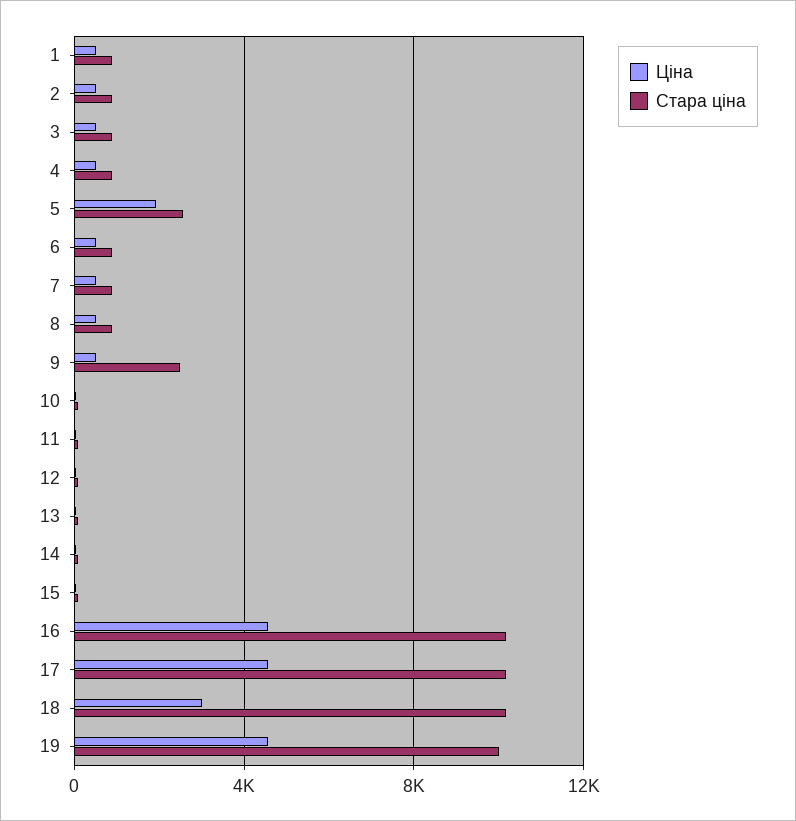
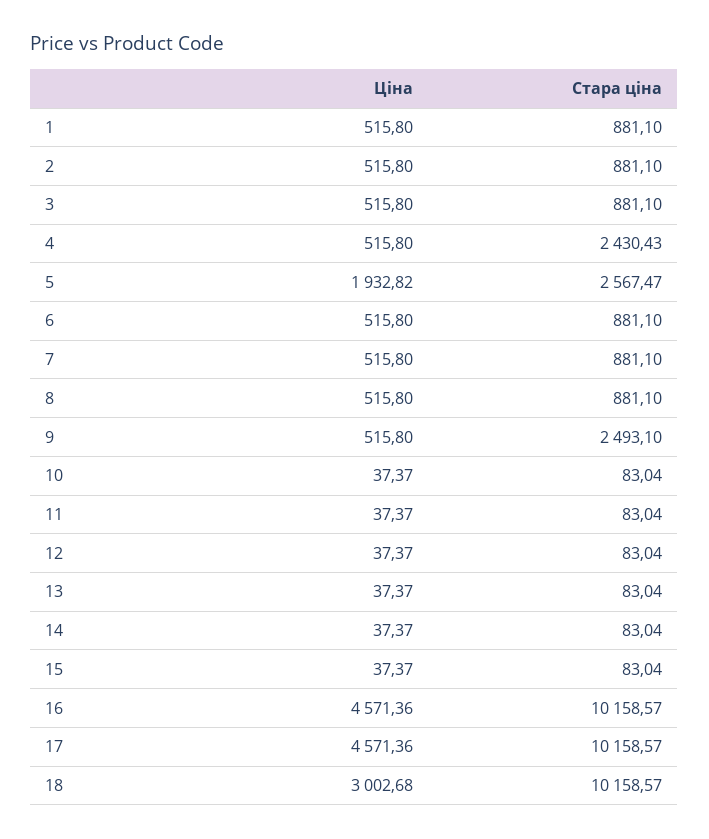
Стара ціна, 4: 1000 -> 2430.43
Ціна, 19: 4500 -> none
Стара ціна, 19: 10000 -> none

